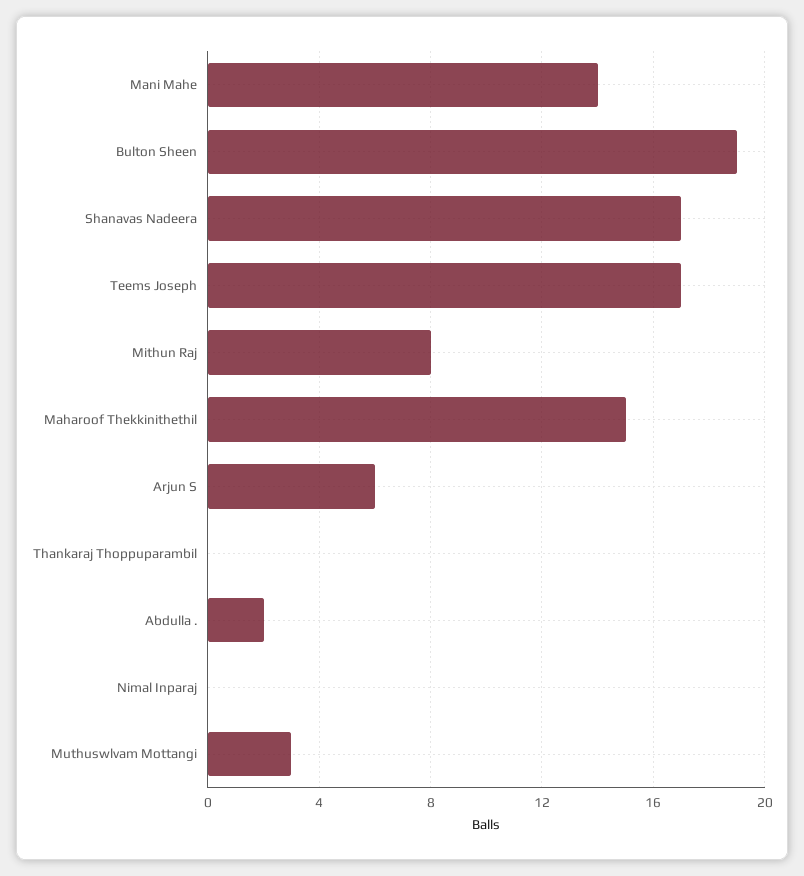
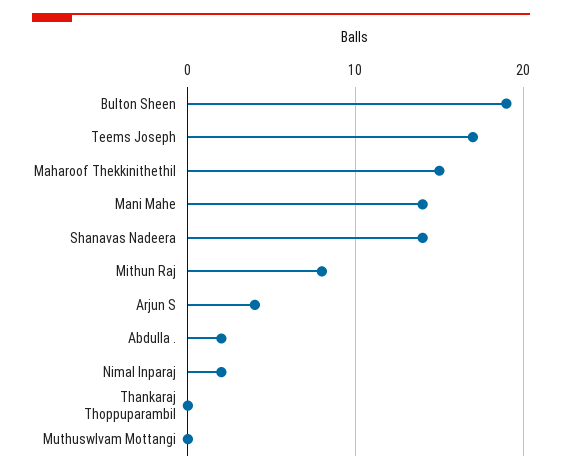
Shanavas Nadeera: 17 -> 14
Arjun S: 6 -> 4
Nimal Inparaj: 0 -> 2
Muthuswlvam Mottangi: 3 -> 0

